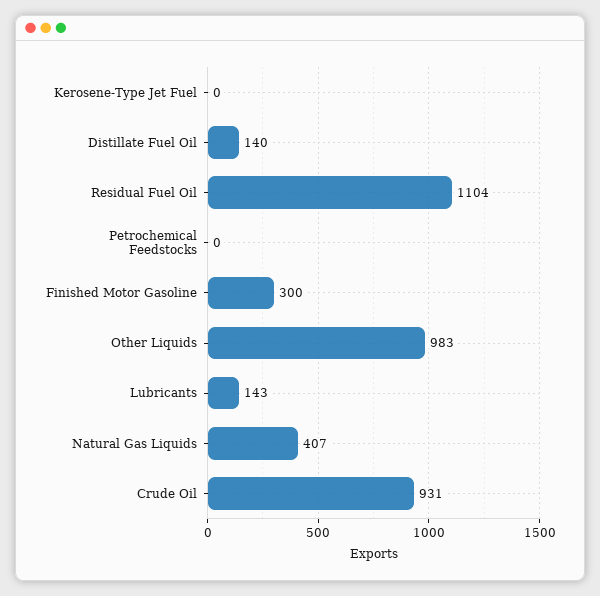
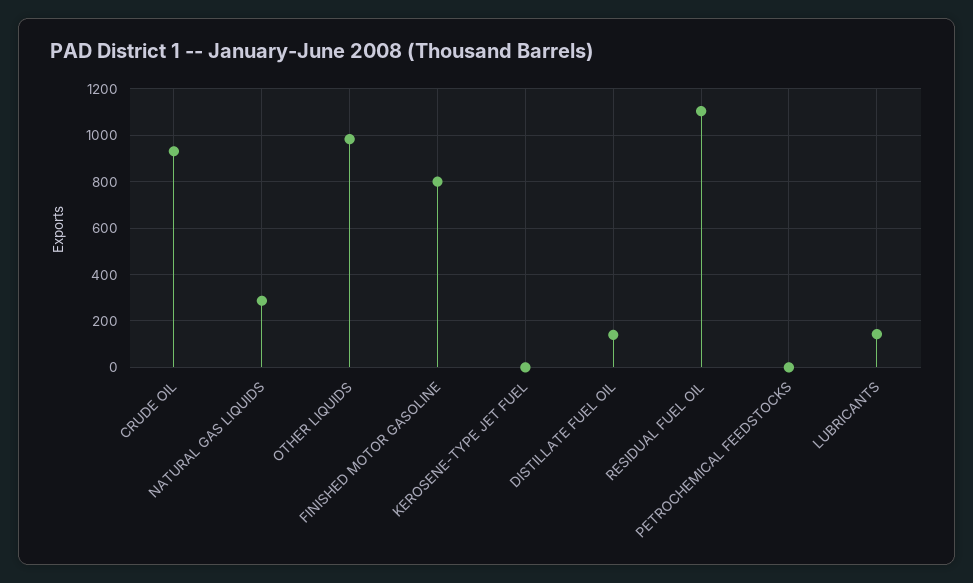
Finished Motor Gasoline: 300 -> 800
Natural Gas Liquids: 407 -> 300

